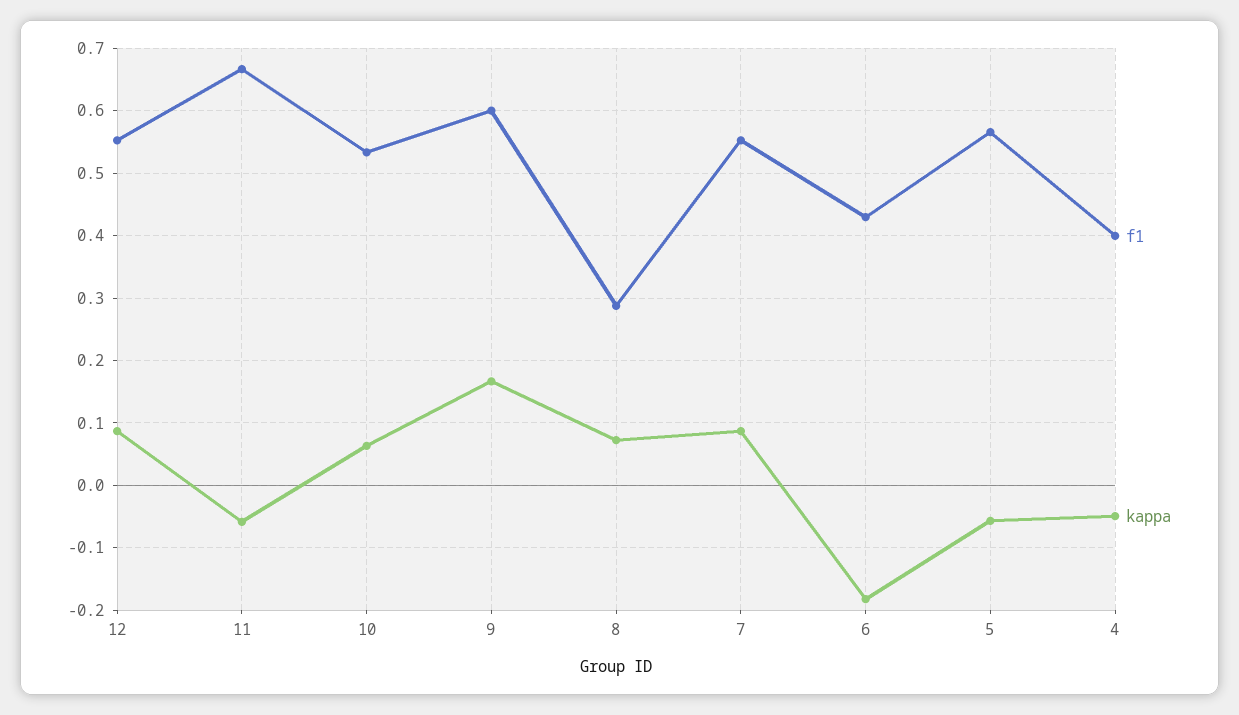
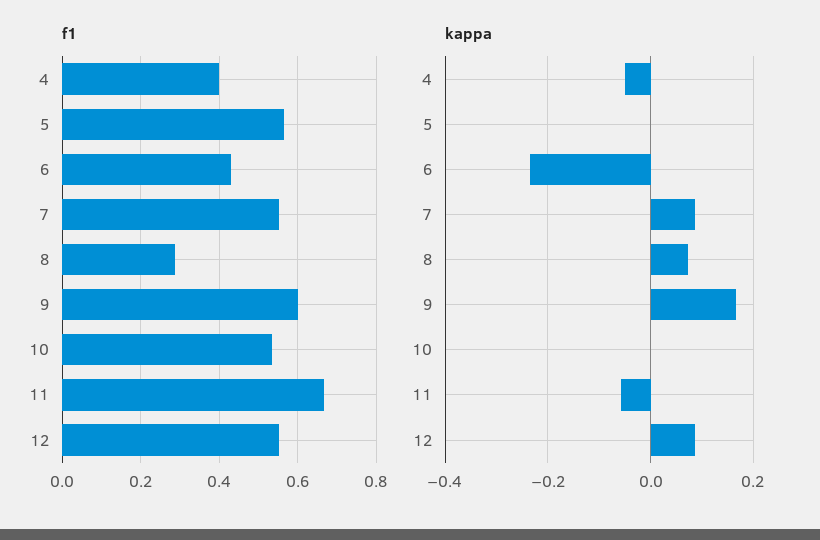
kappa, 10: 0.06 -> 0
kappa, 6: -0.18 -> -0.24
kappa, 5: -0.06 -> 0

